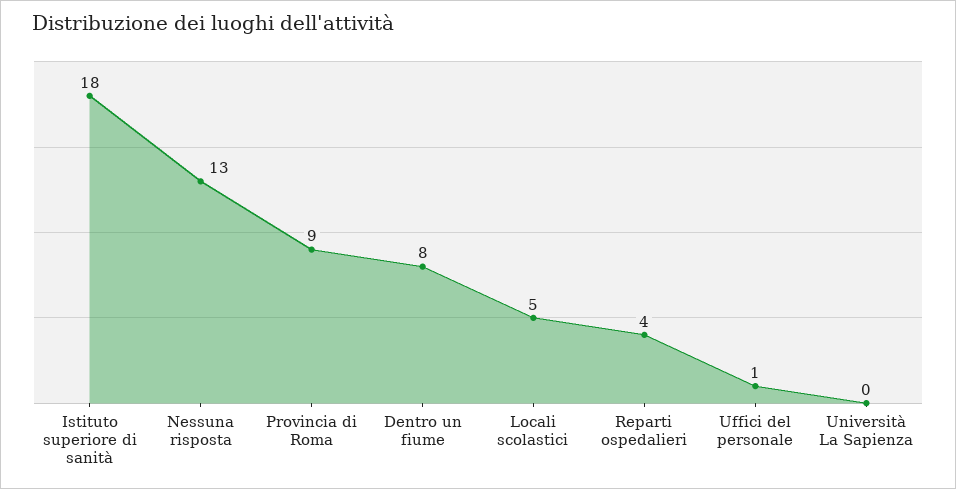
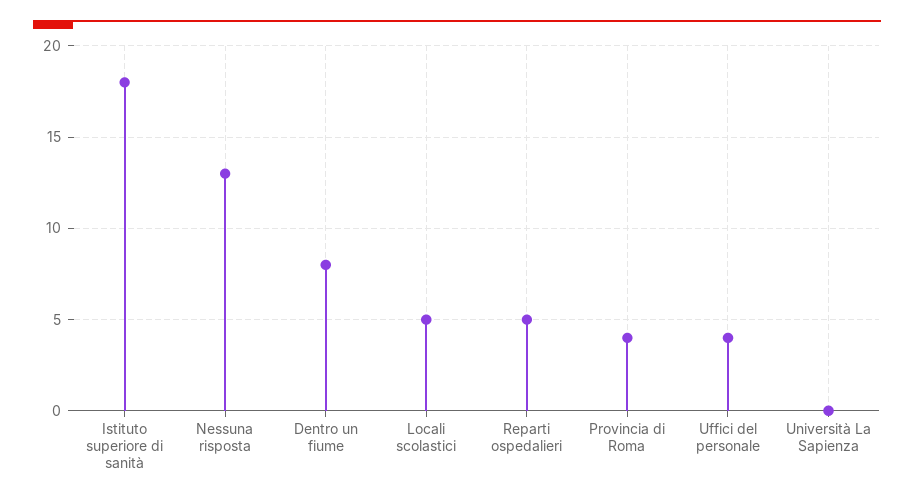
Provincia di Roma: 9 -> 4
Reparti ospedalieri: 4 -> 5
Uffici del personale: 1 -> 4

